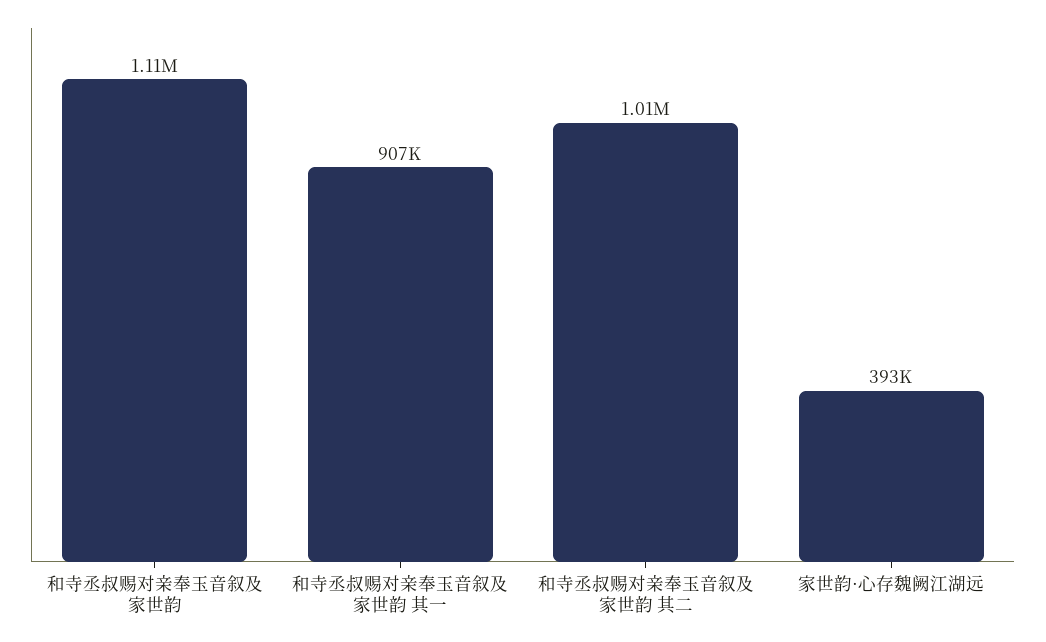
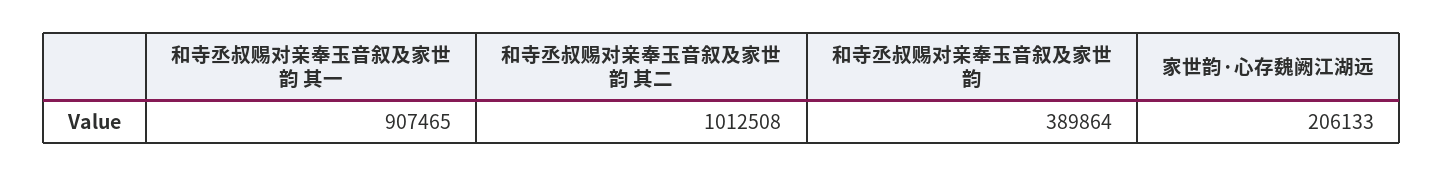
和寺丞叔赐对亲奉玉音叙及家世韵: 1110000 -> 389864
家世韵·心存魏阙江湖远: 393000 -> 206133

